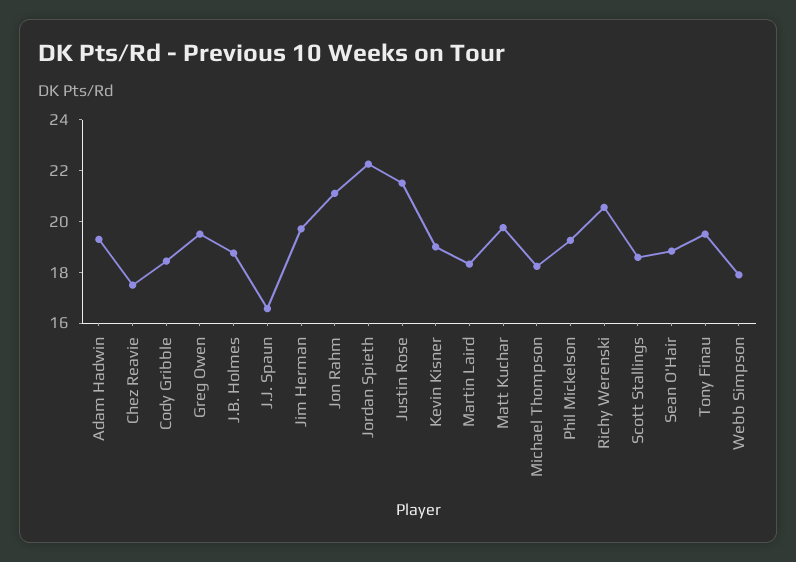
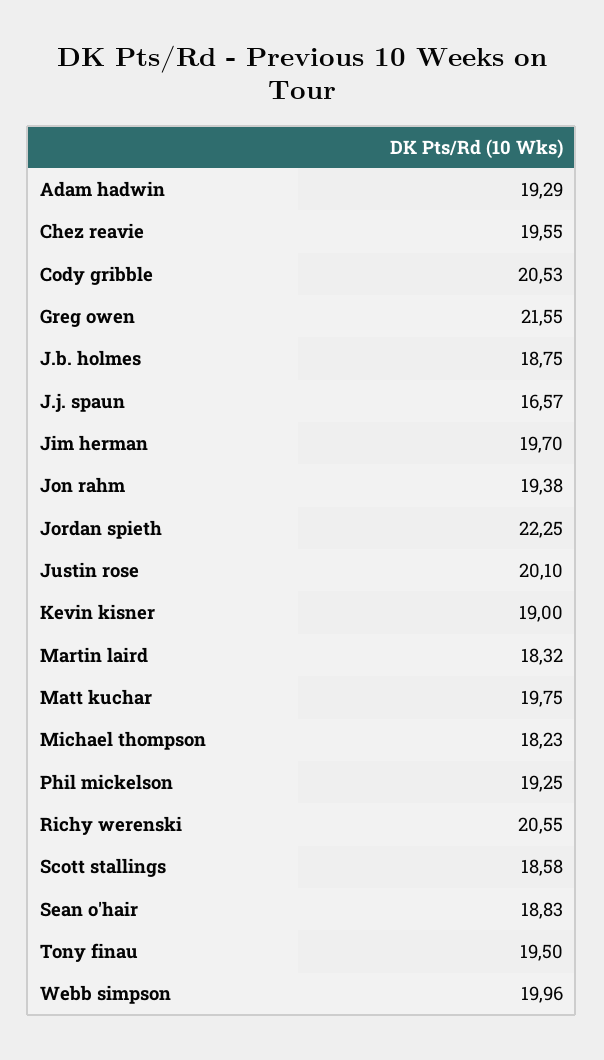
Chez Reavie: 17.5 -> 19.55
Cody Gribble: 18.5 -> 20.53
Greg Owen: 19.5 -> 21.55
Jon Rahm: 21 -> 19.38
Justin Rose: 21.5 -> 20.1
Webb Simpson: 18 -> 19.96

